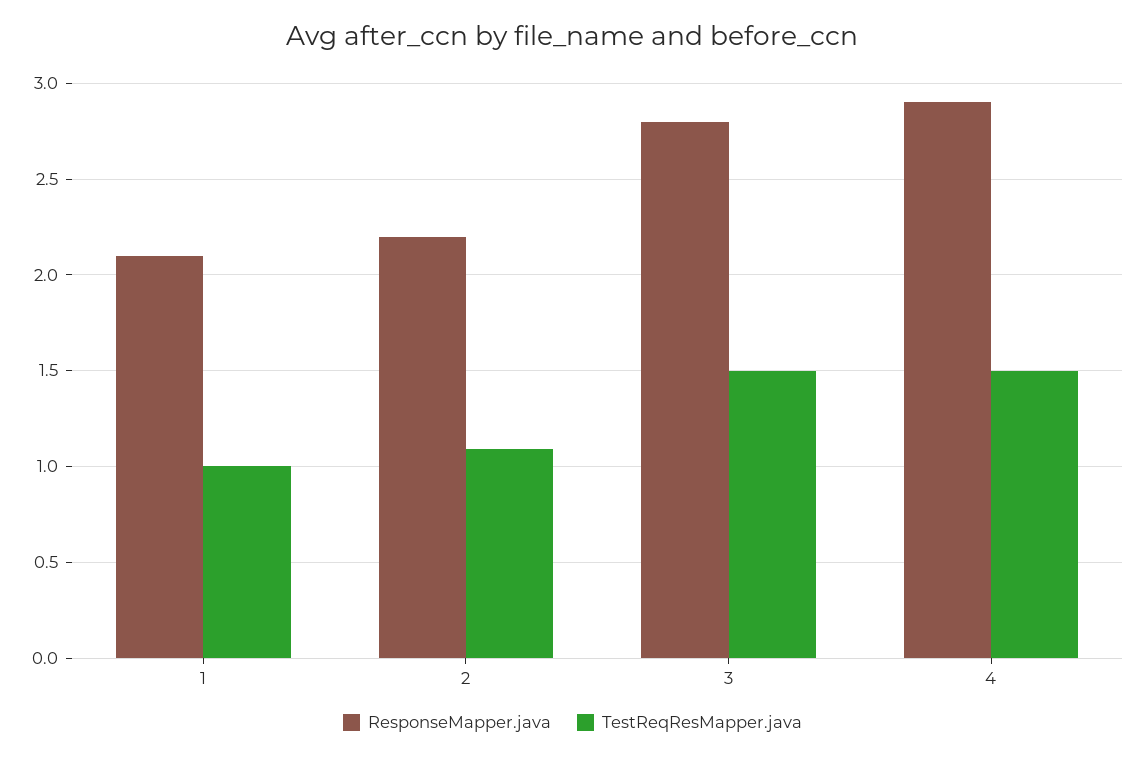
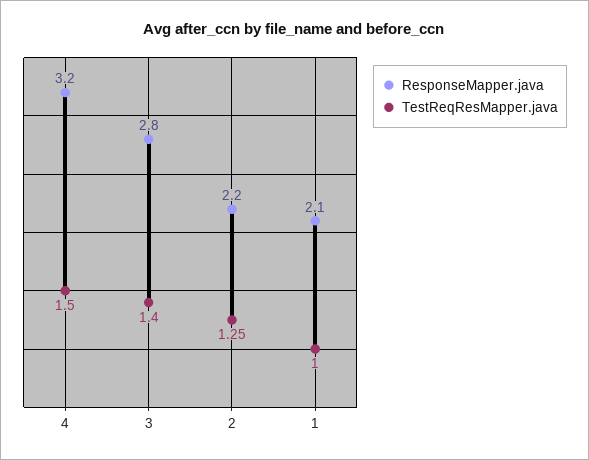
TestReqResMapper.java, 2: 1.1 -> 1.25
TestReqResMapper.java, 3: 1.5 -> 1.4
ResponseMapper.java, 4: 2.9 -> 3.2

